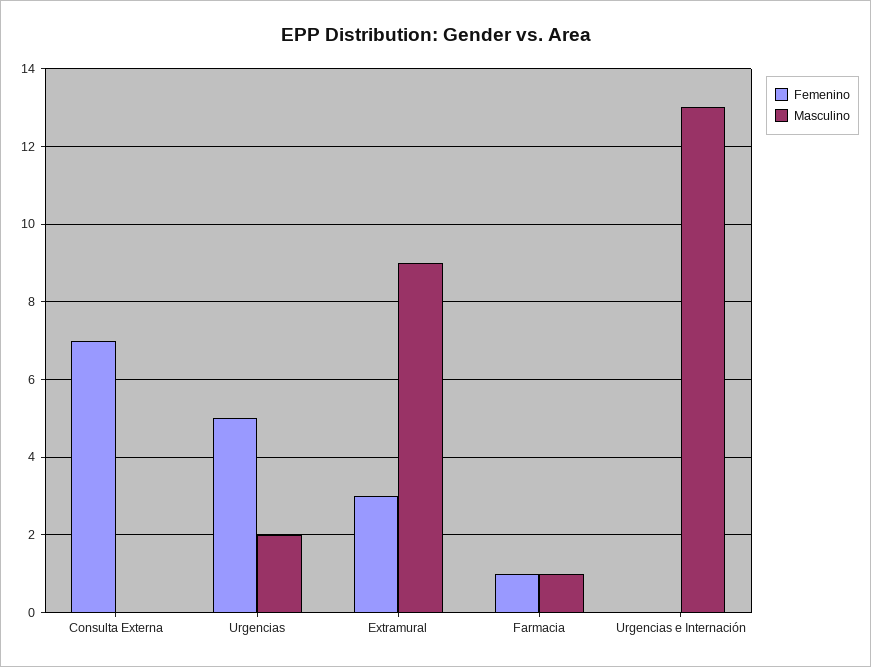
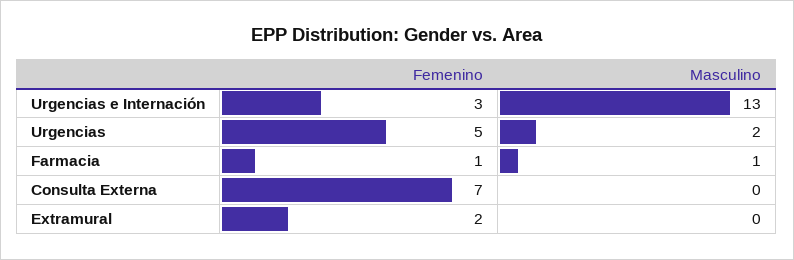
Femenino, Extramural: 3 -> 2
Masculino, Extramural: 9 -> 0
Femenino, Urgencias e Internación: 0 -> 3

